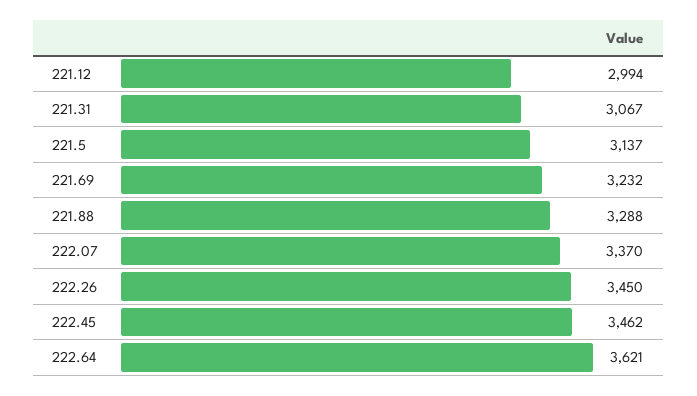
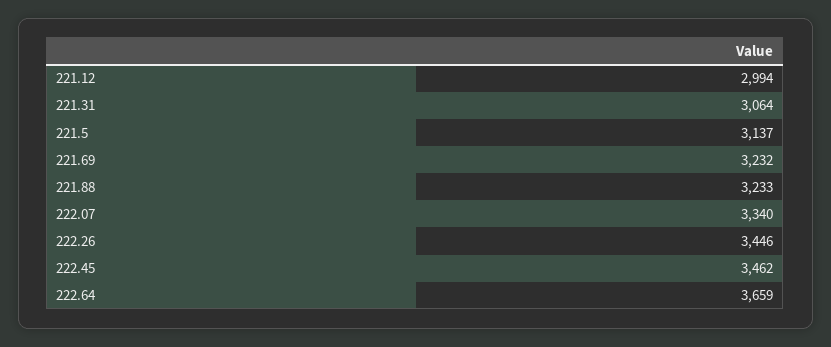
221.31: 3067 -> 3064
221.88: 3288 -> 3233
222.07: 3370 -> 3340
222.26: 3450 -> 3446
222.64: 3621 -> 3659

